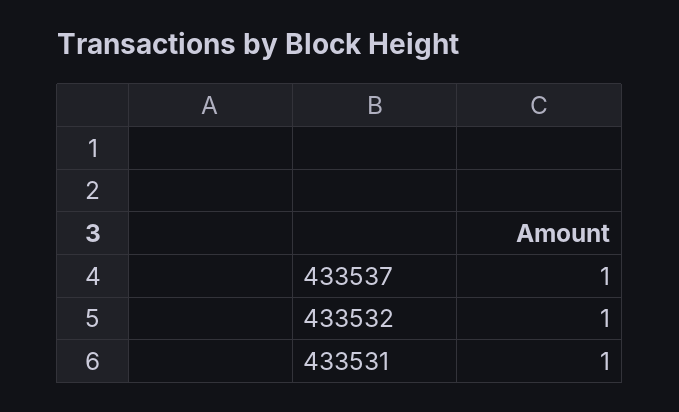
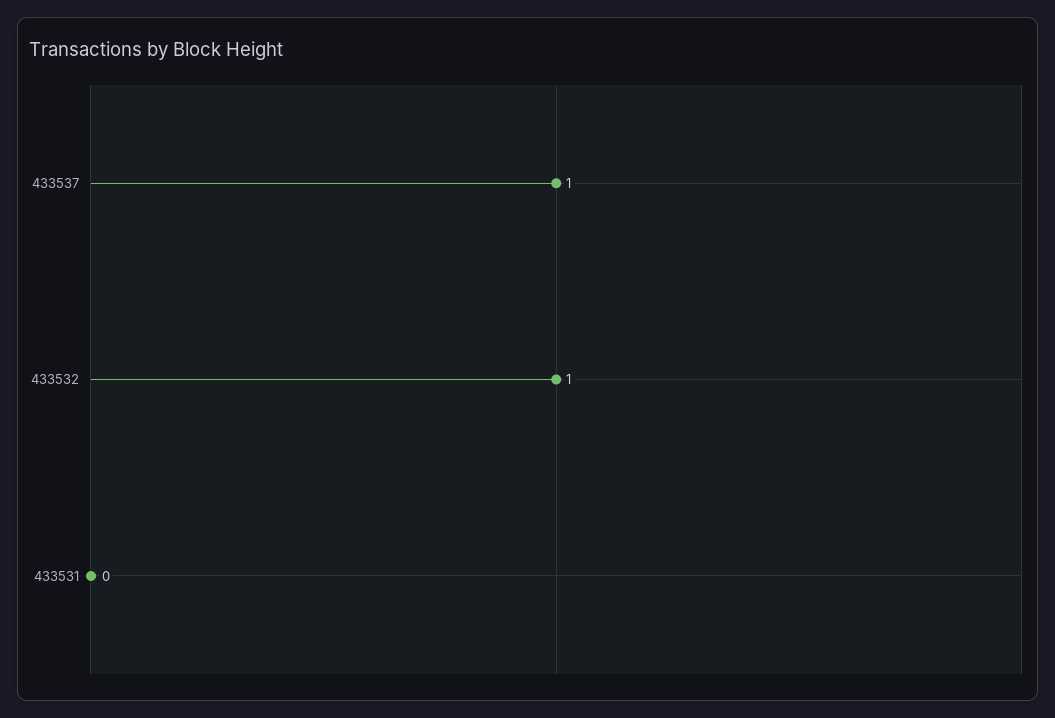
433531: 1 -> 0

